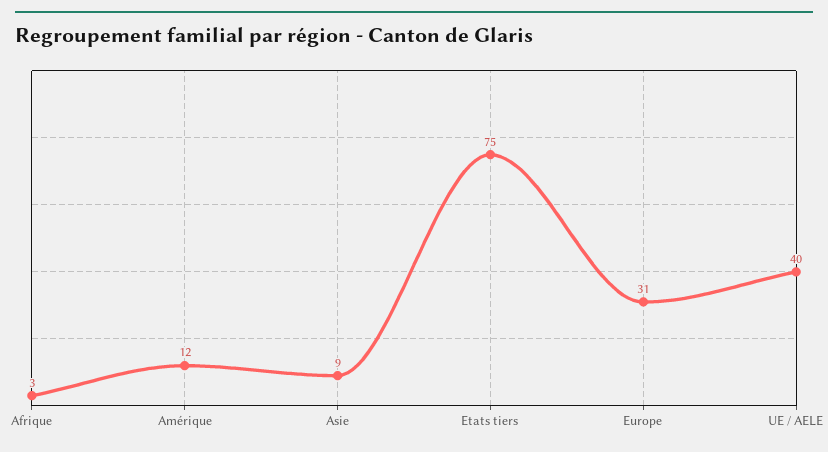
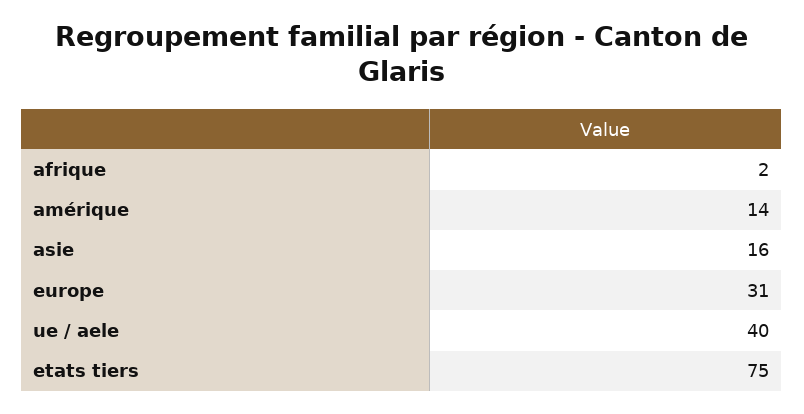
Afrique: 3 -> 2
Amérique: 12 -> 14
Asie: 9 -> 16

